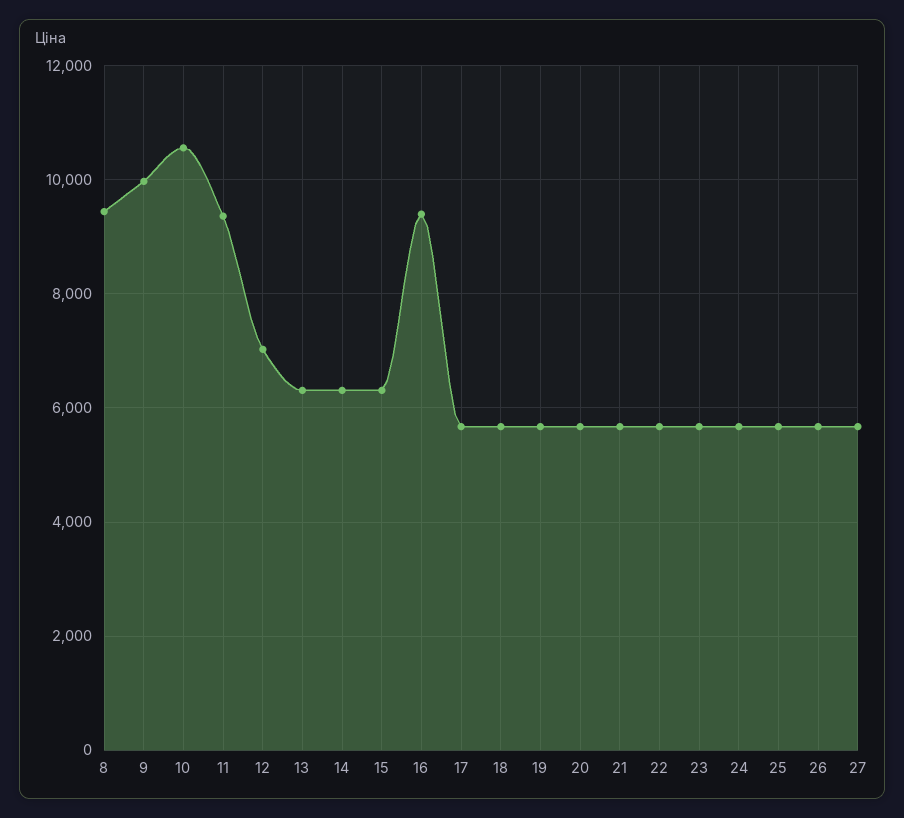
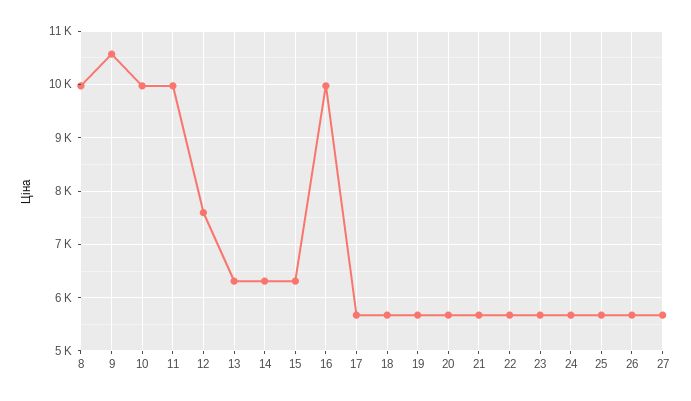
8: 9400 -> 10000
9: 10000 -> 10600
10: 10600 -> 10000
11: 9400 -> 10000
12: 7000 -> 7600
16: 9400 -> 10000

